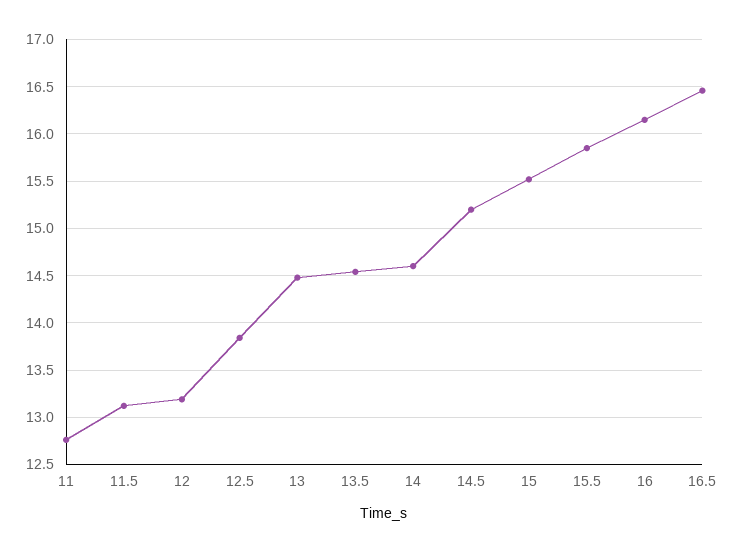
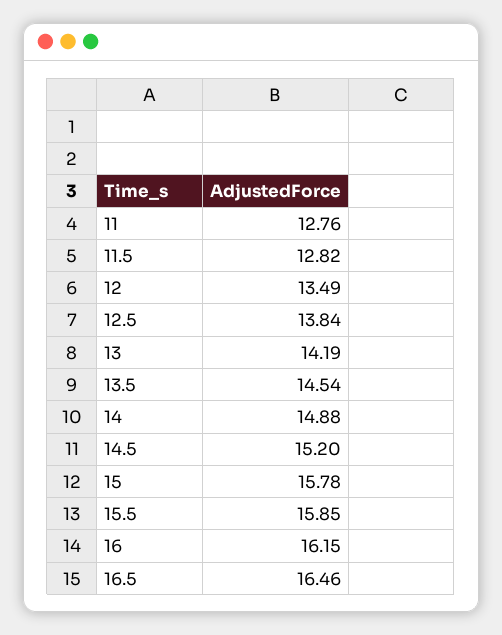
11.5: 13.1 -> 12.82
12: 13.2 -> 13.49
13: 14.5 -> 14.19
14: 14.6 -> 14.88
15: 15.5 -> 15.78

